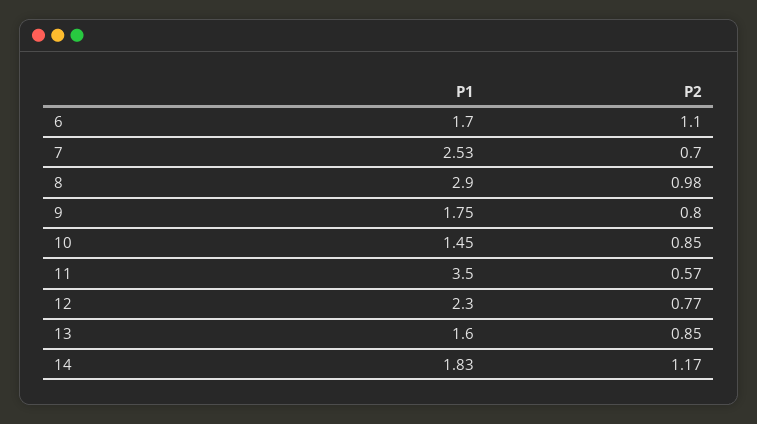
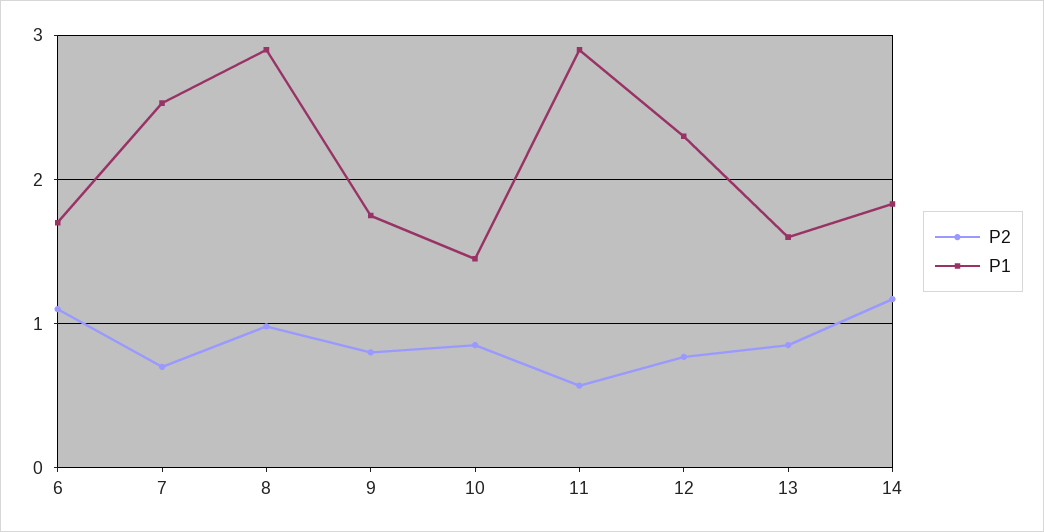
P1, 11: 3.5 -> 2.9

